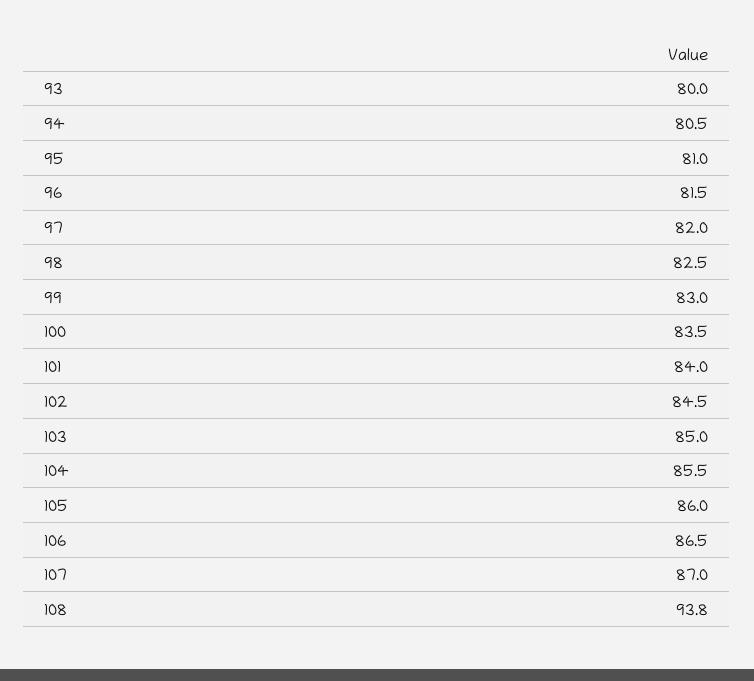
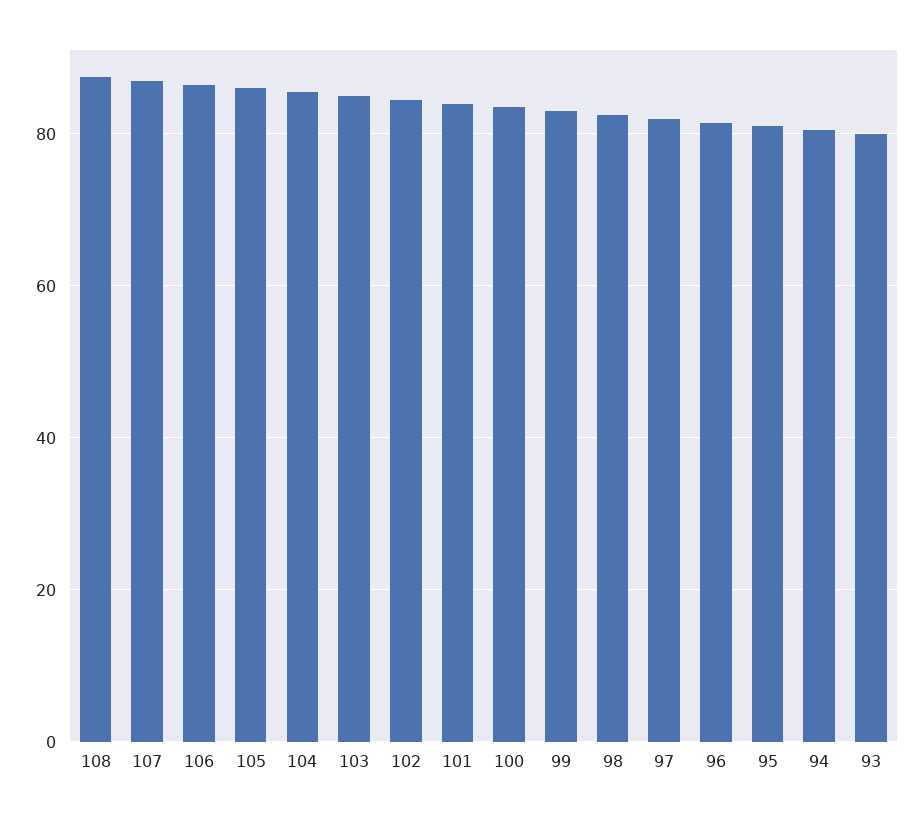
108: 93.8 -> 88

